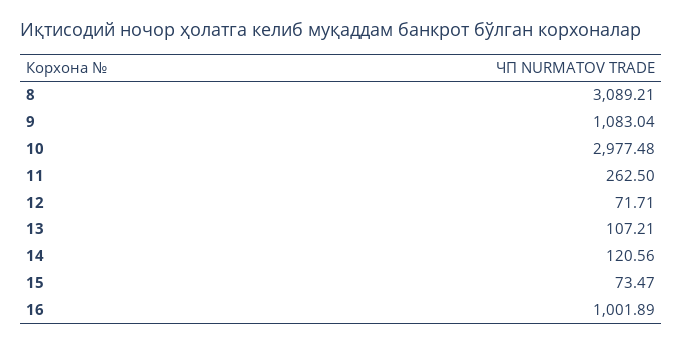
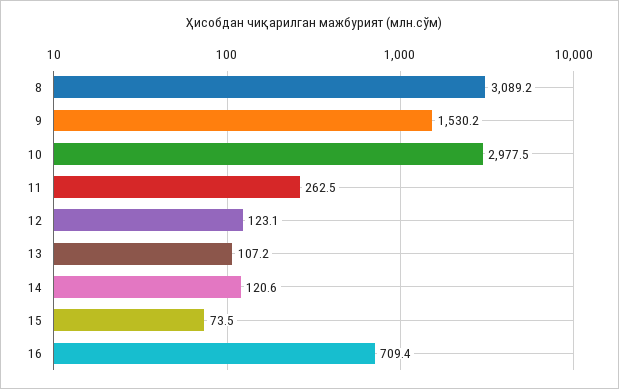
9: 1083.04 -> 1530.2
12: 71.71 -> 123.1
16: 1001.89 -> 709.4

